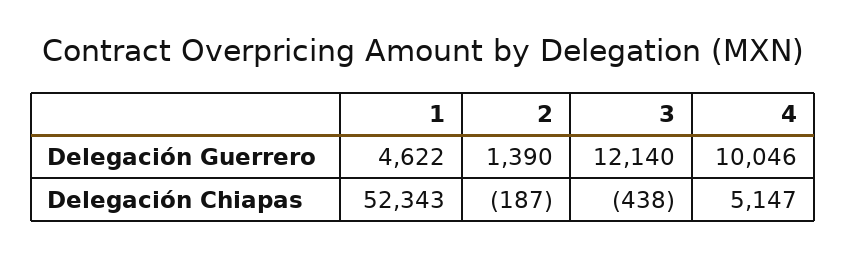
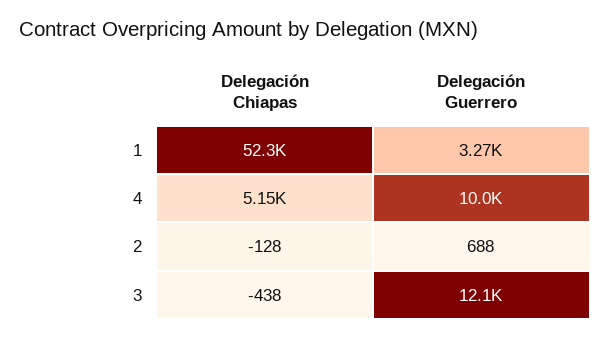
1, Delegación Guerrero: 4622 -> 3270
2, Delegación Guerrero: 1390 -> 688
2, Delegación Chiapas: -187 -> -128

